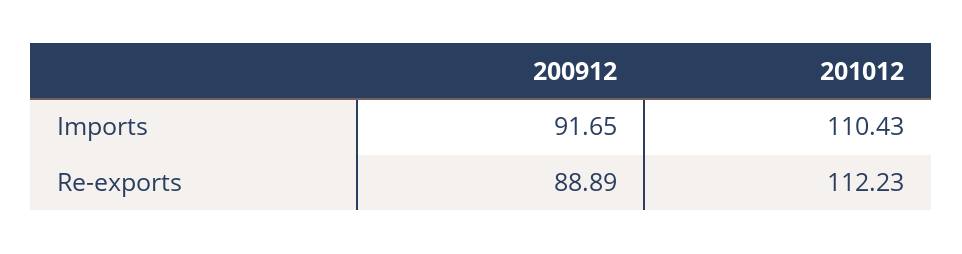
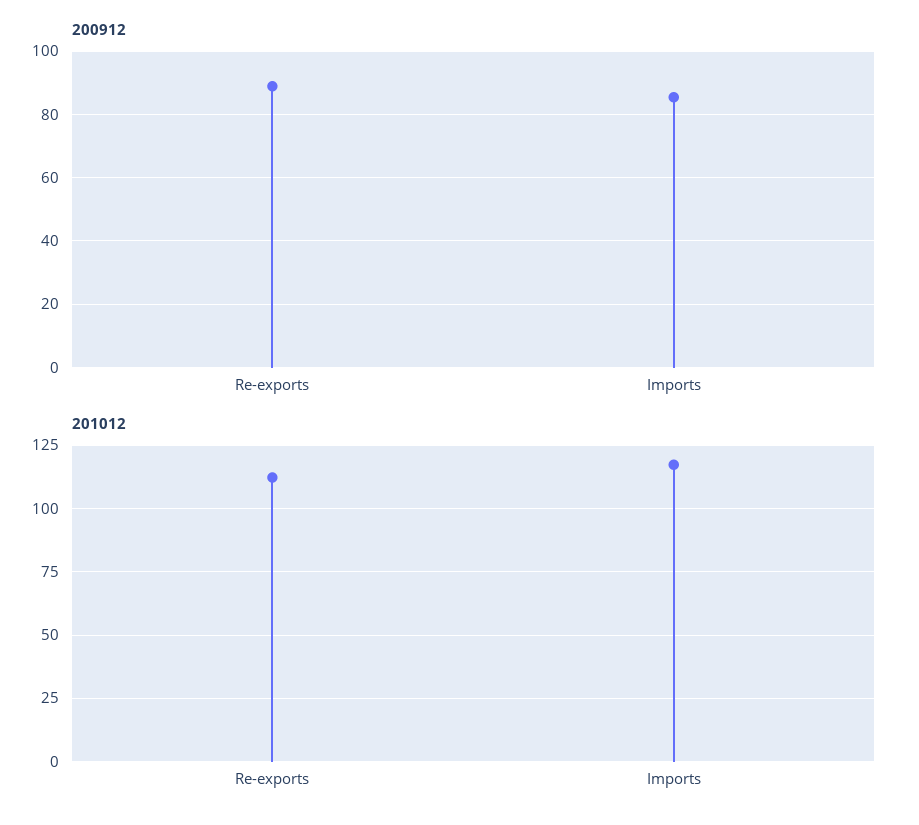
200912, Imports: 91.65 -> 86
201012, Imports: 110.43 -> 117.5

